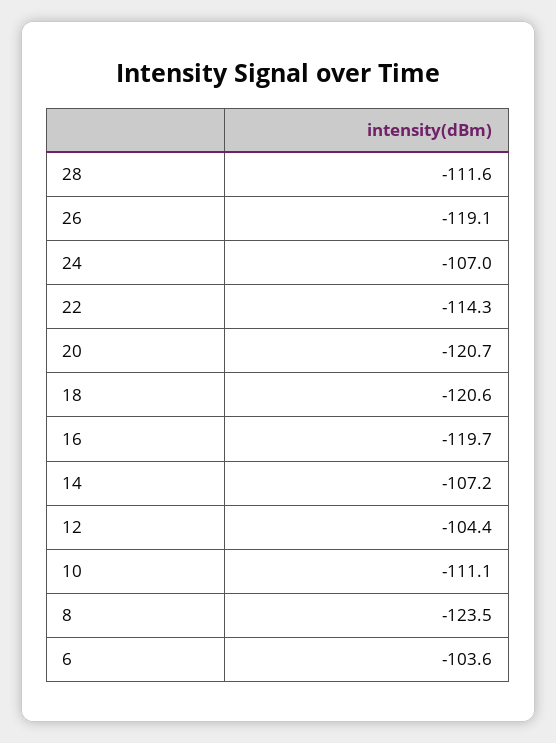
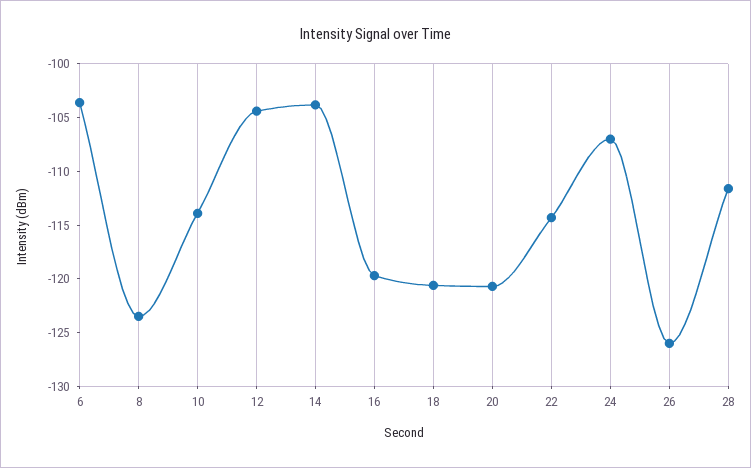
26: -119.1 -> -126
14: -107.2 -> -104
10: -111.1 -> -114

